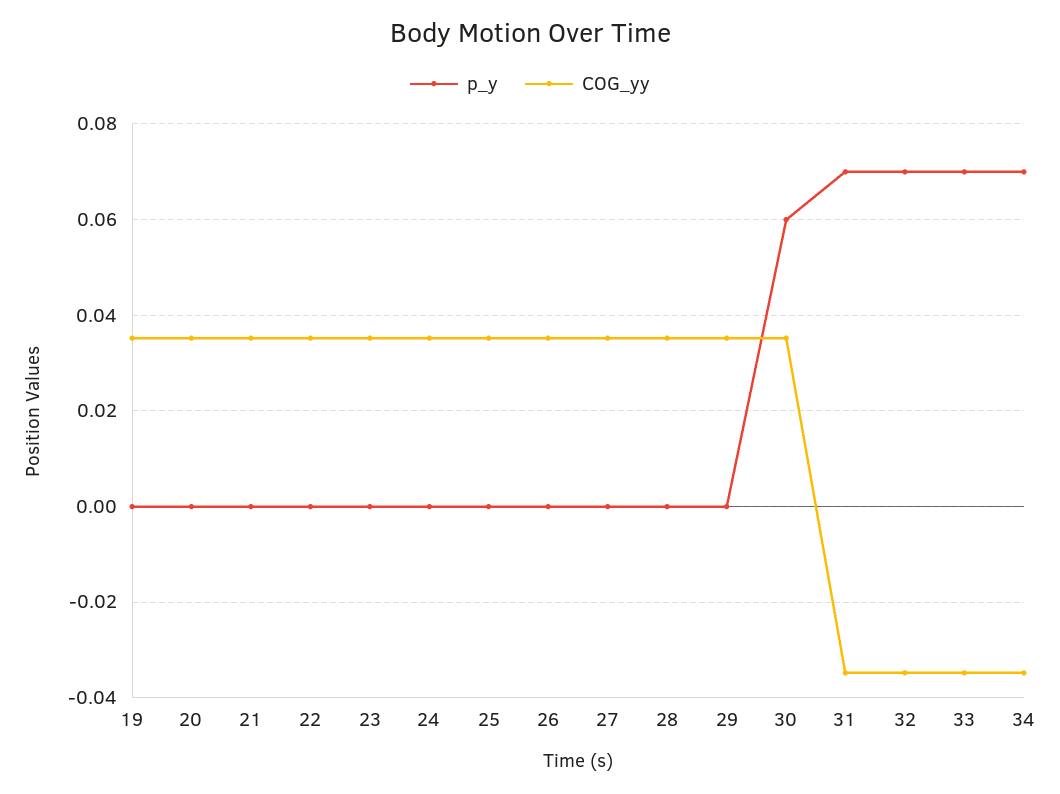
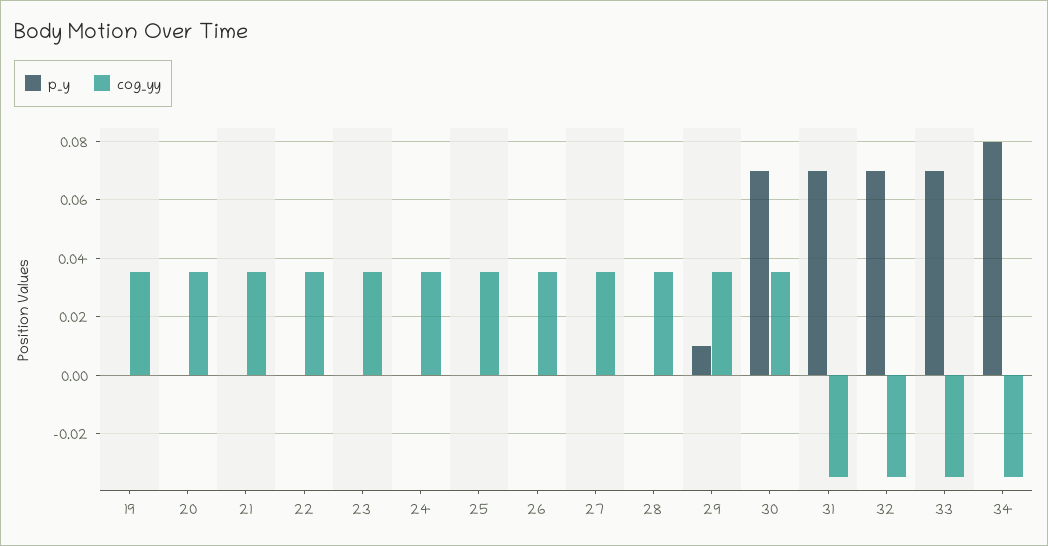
p_y, 29: 0 -> 0.01
p_y, 30: 0.06 -> 0.07
p_y, 34: 0.07 -> 0.08

